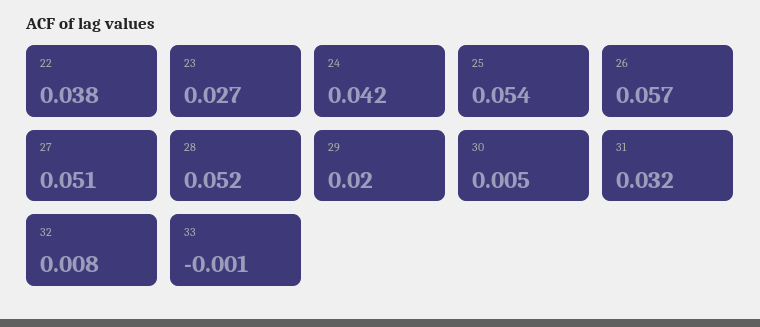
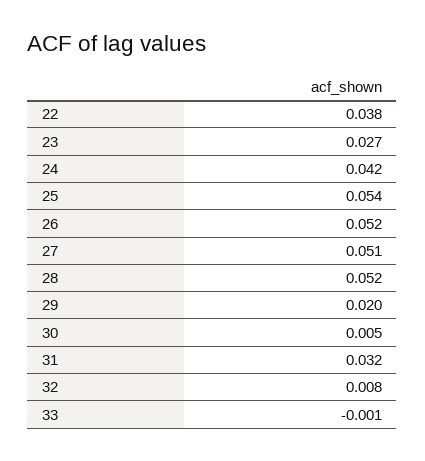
26: 0.057 -> 0.052

